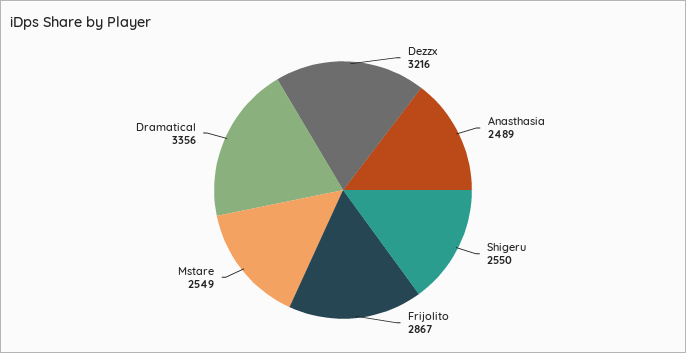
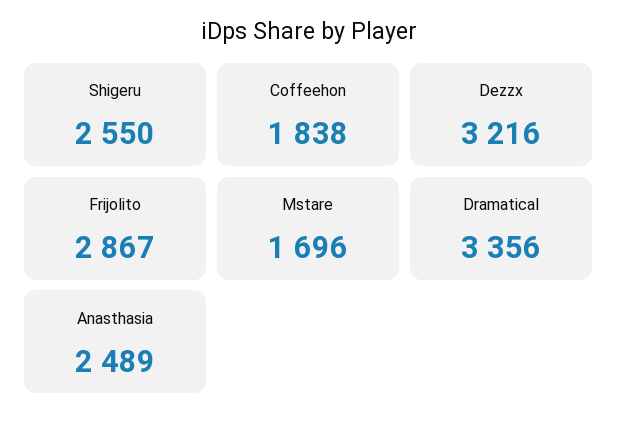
Mstare: 2549 -> 1696
Coffeehon: none -> 1838

